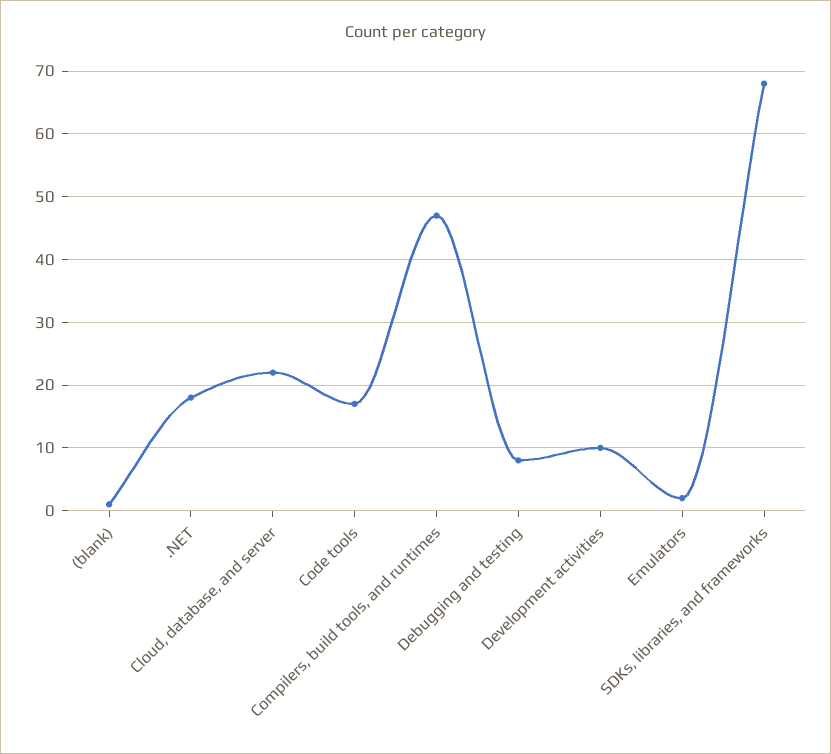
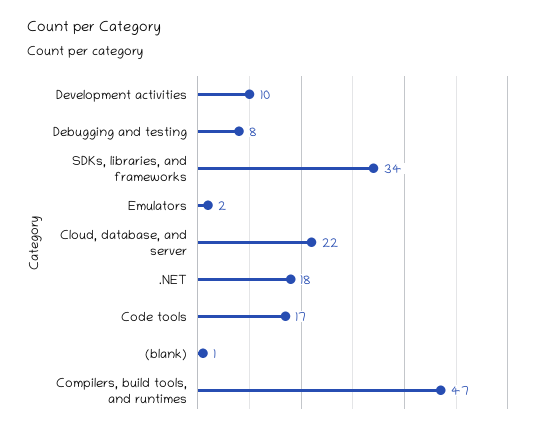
SDKs, libraries, and frameworks: 68 -> 34

